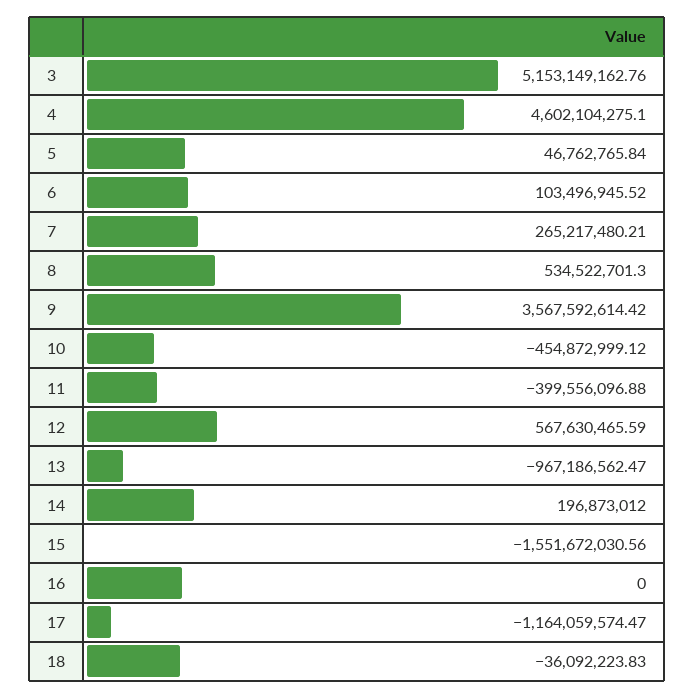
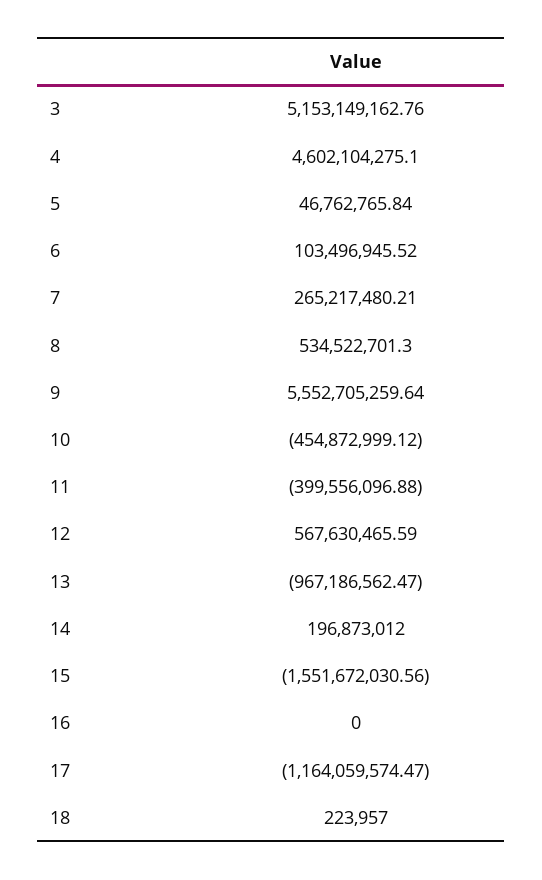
9: 3567592614.42 -> 5552705259.64
18: -36092223.83 -> 223957

